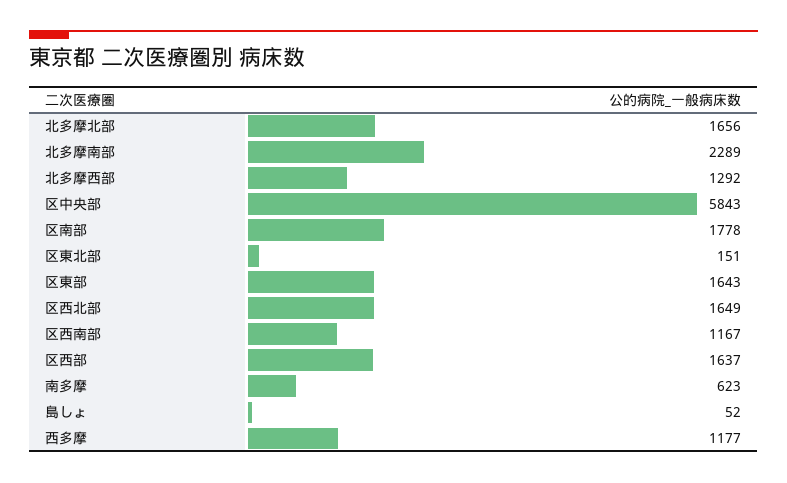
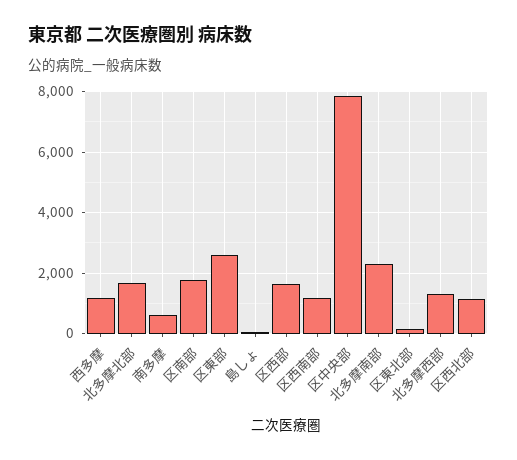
区中央部: 5843 -> 7800
区東部: 1643 -> 2600
区西北部: 1649 -> 1200

